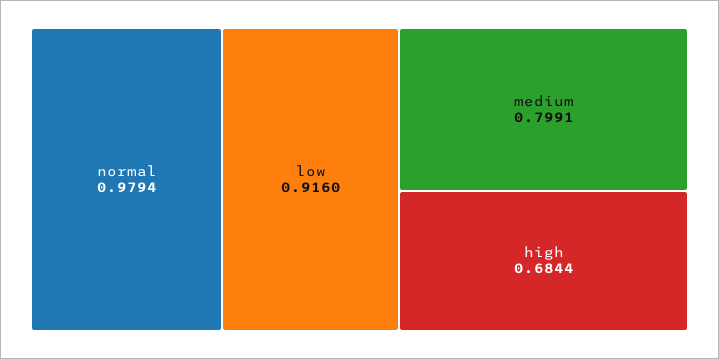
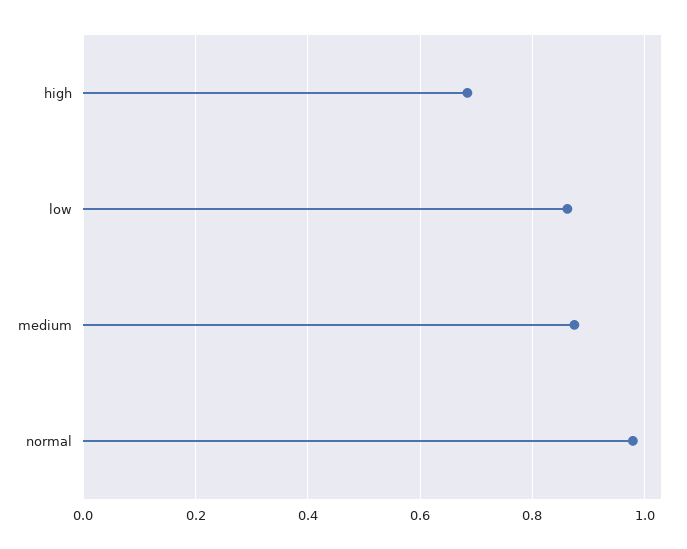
low: 0.916 -> 0.86
medium: 0.7991 -> 0.88

